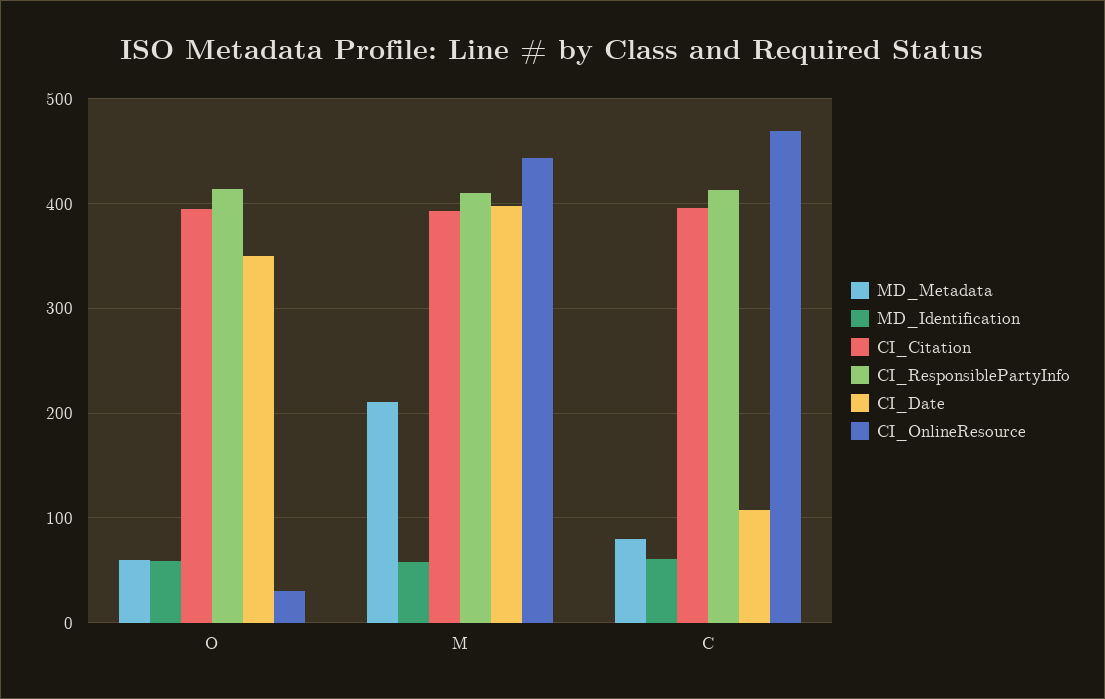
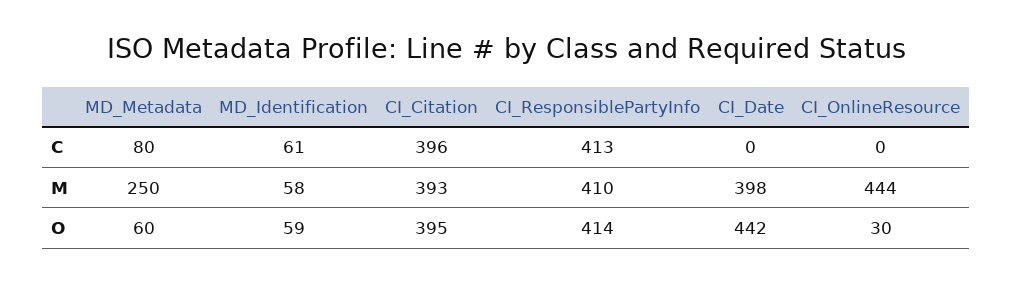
CI_Date, O: 350 -> 442
MD_Metadata, M: 210 -> 250
CI_Date, C: 110 -> 0
CI_OnlineResource, C: 470 -> 0

